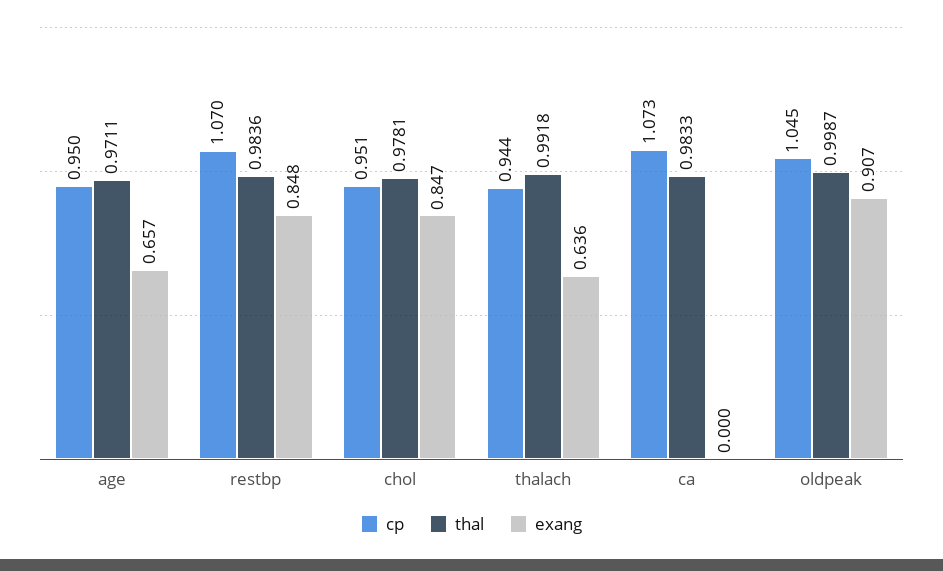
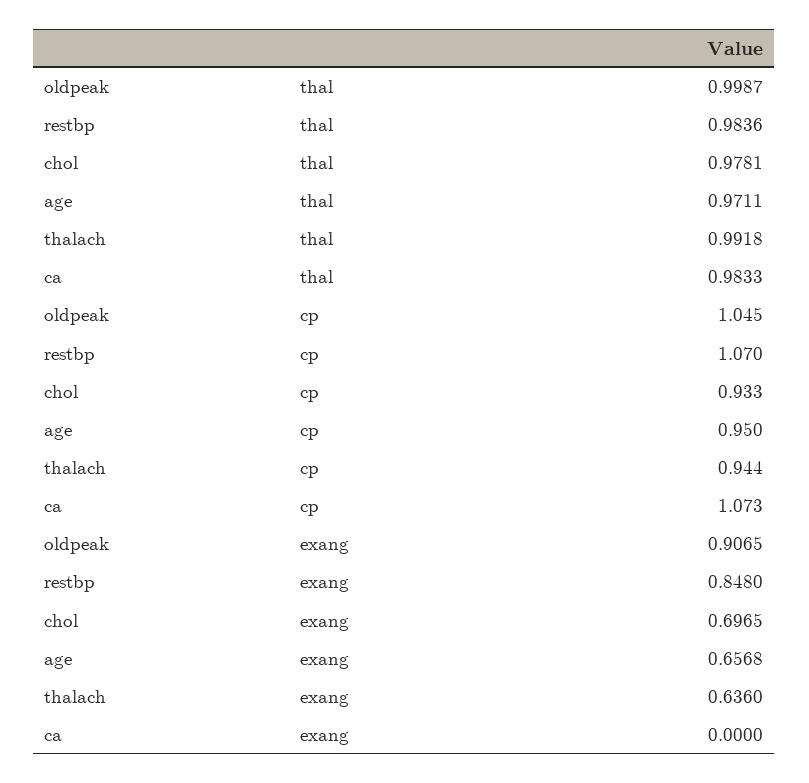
cp, chol: 0.951 -> 0.933
exang, chol: 0.847 -> 0.6965

